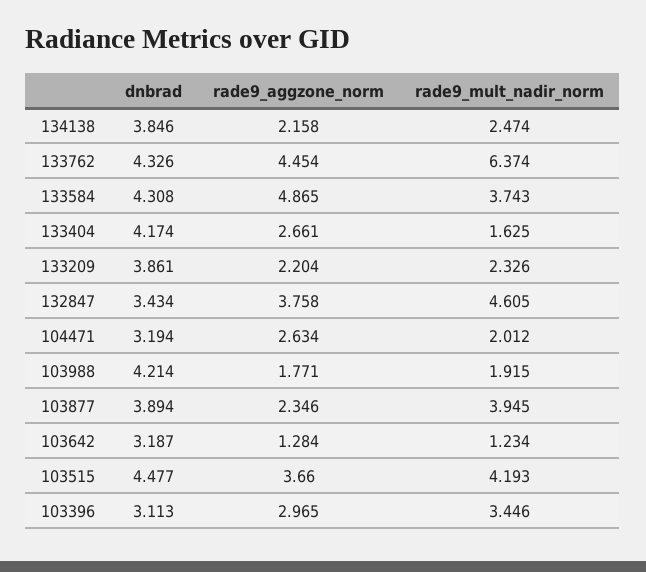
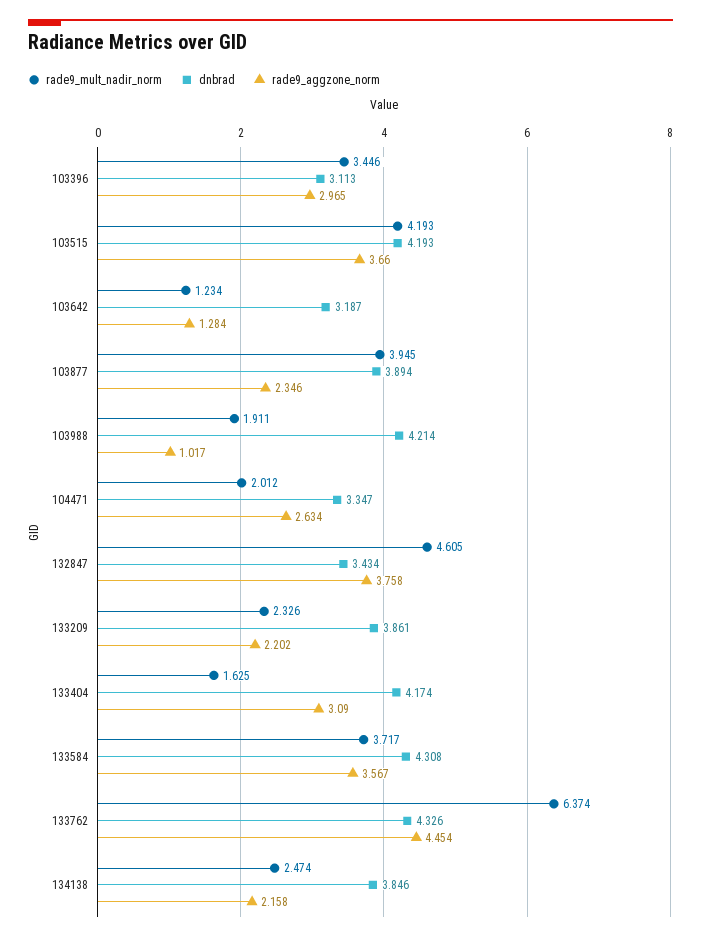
rade9_aggzone_norm, 133584: 4.865 -> 3.567
rade9_mult_nadir_norm, 133584: 3.743 -> 3.717
rade9_aggzone_norm, 133404: 2.661 -> 3.09
rade9_aggzone_norm, 133209: 2.204 -> 2.202
dnbrad, 104471: 3.194 -> 3.347
rade9_aggzone_norm, 103988: 1.771 -> 1.017
rade9_mult_nadir_norm, 103988: 1.915 -> 1.911
dnbrad, 103515: 4.477 -> 4.193

